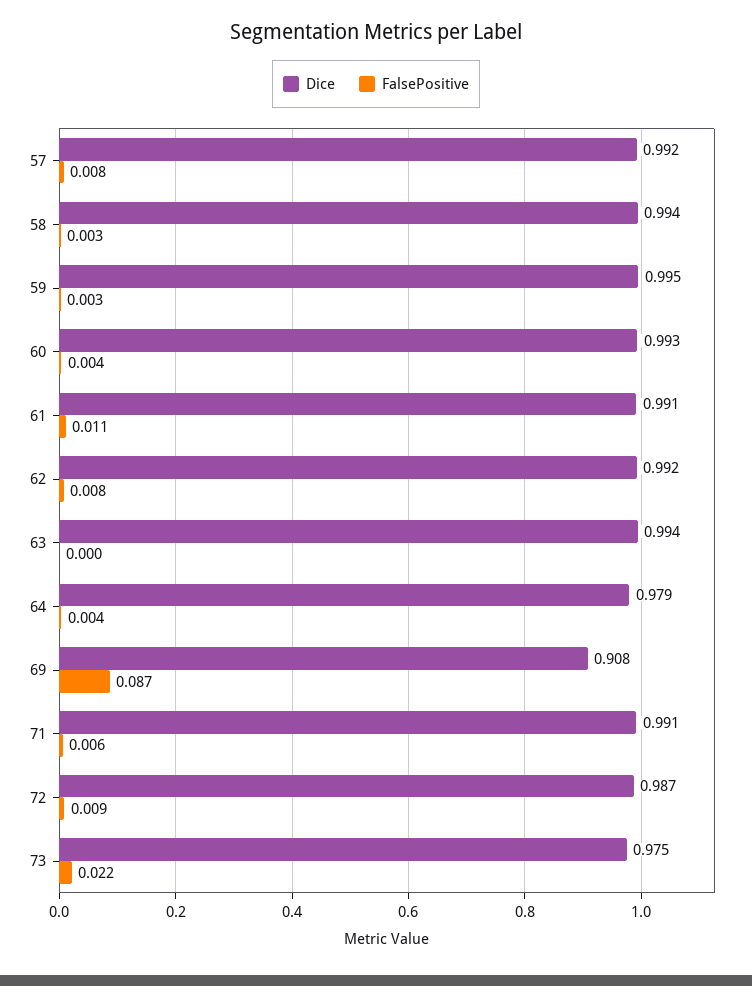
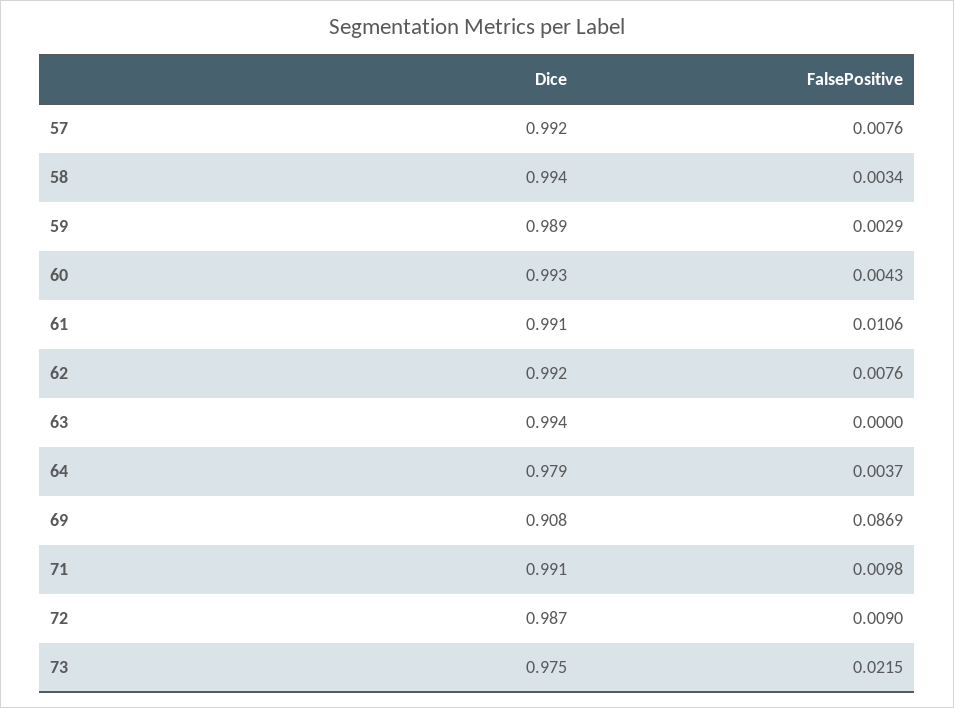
Dice, 59: 0.995 -> 0.989
FalsePositive, 71: 0.006 -> 0.0098

